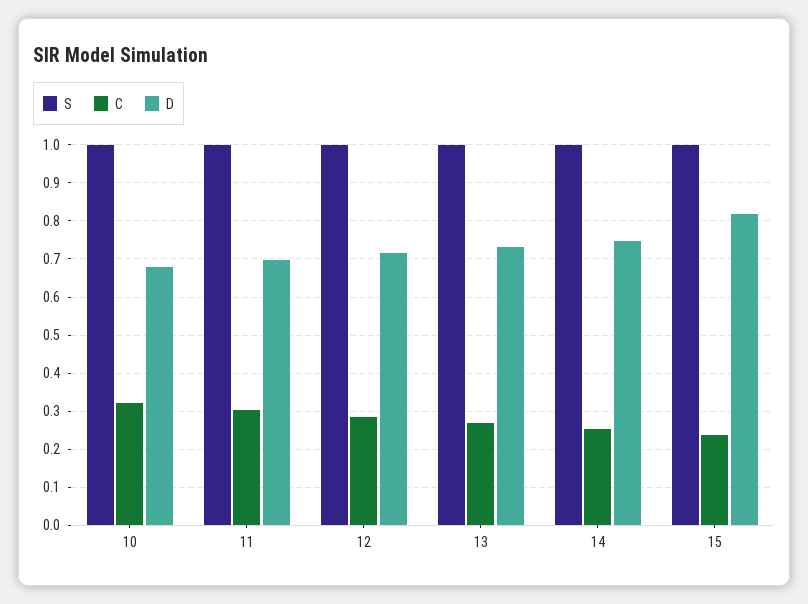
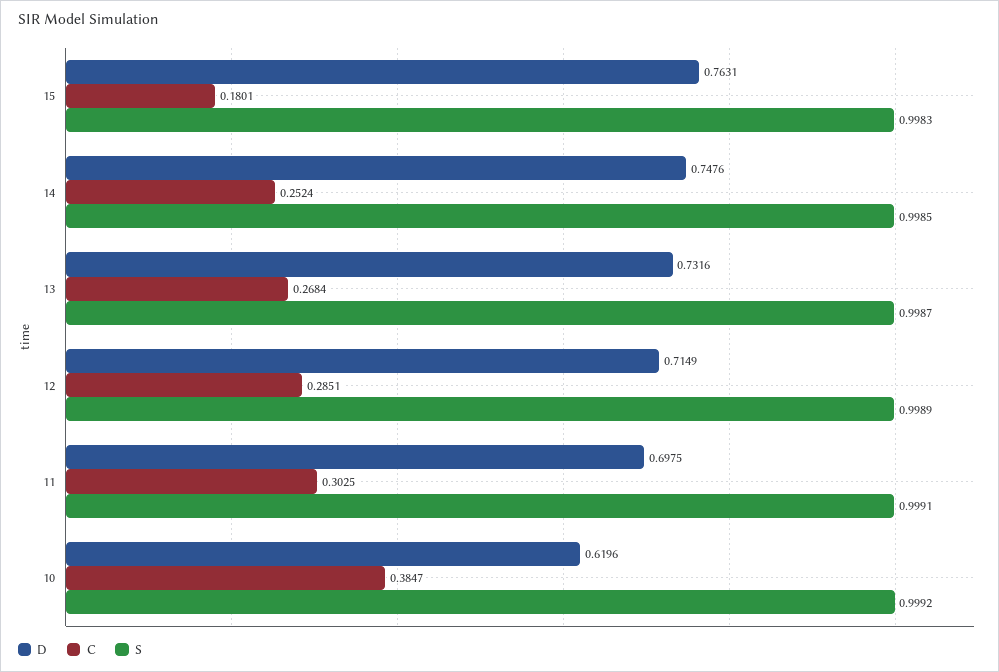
C, 10: 0.32 -> 0.3847
D, 10: 0.68 -> 0.6196
C, 15: 0.24 -> 0.1801
D, 15: 0.82 -> 0.7631

